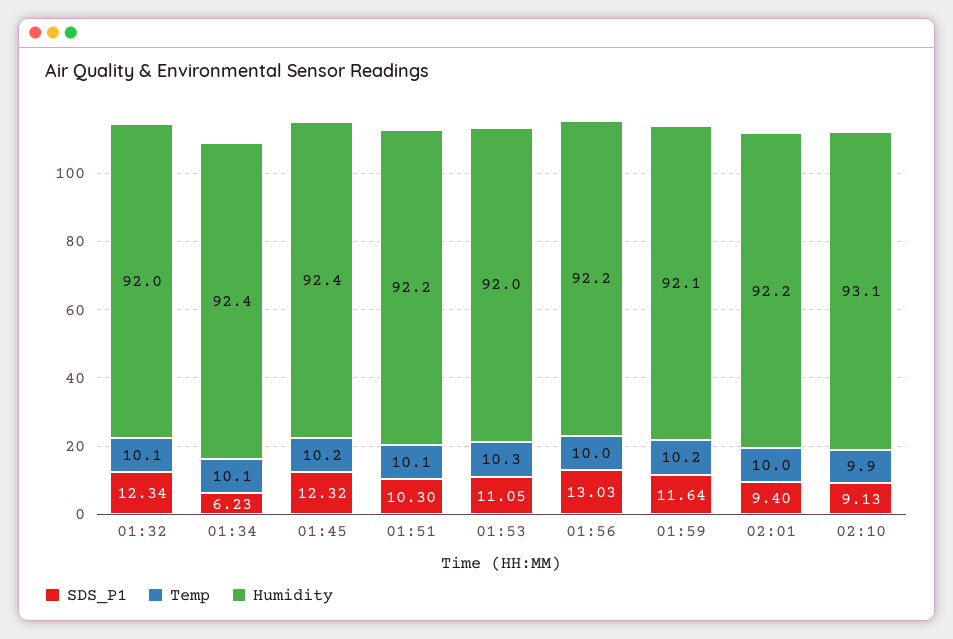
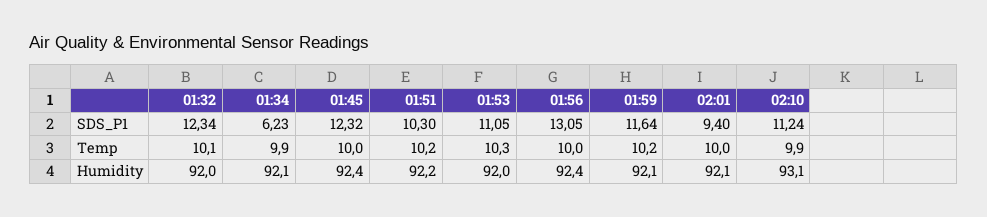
Temp, 01:34: 10.1 -> 9.9
Humidity, 01:34: 92.4 -> 92.1
Temp, 01:45: 10.2 -> 10
Temp, 01:51: 10.1 -> 10.2
SDS_P1, 01:56: 13.03 -> 13.05
Humidity, 01:56: 92.2 -> 92.4
Humidity, 02:01: 92.2 -> 92.1
SDS_P1, 02:10: 9.13 -> 11.24

